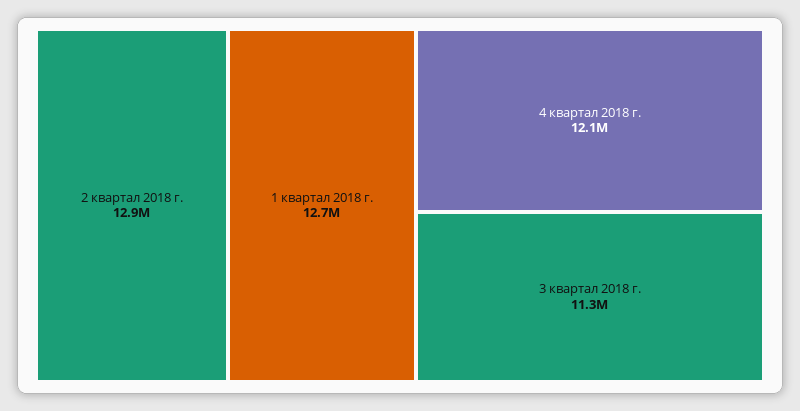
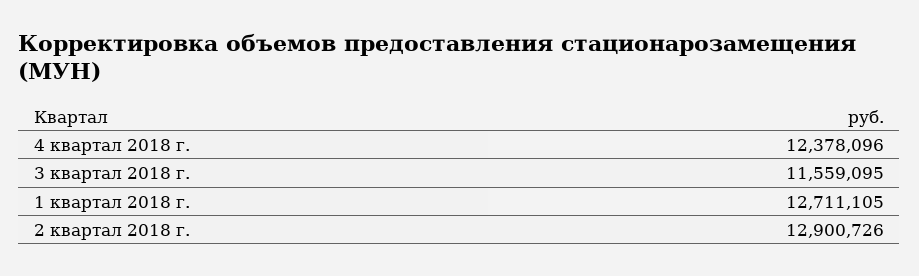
4 квартал 2018 г.: 12100000 -> 12378096
3 квартал 2018 г.: 11300000 -> 11559095

